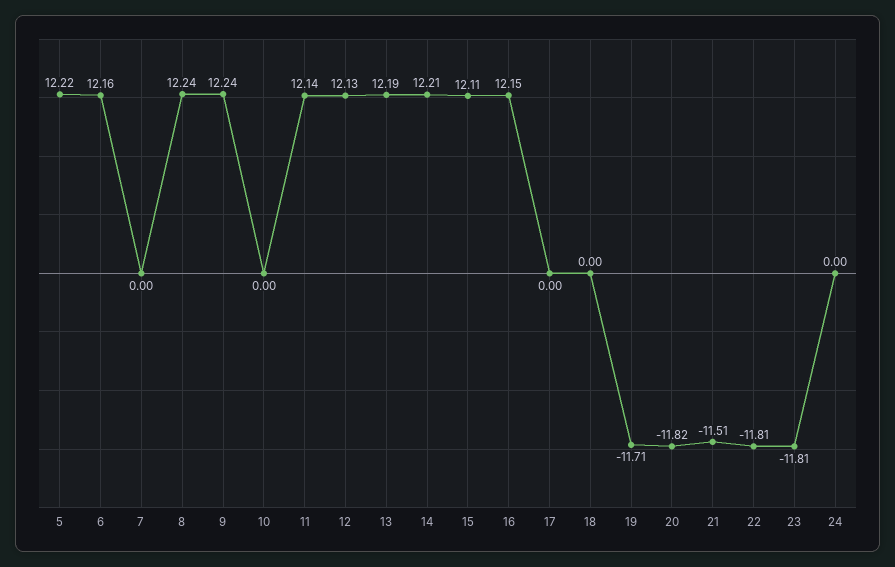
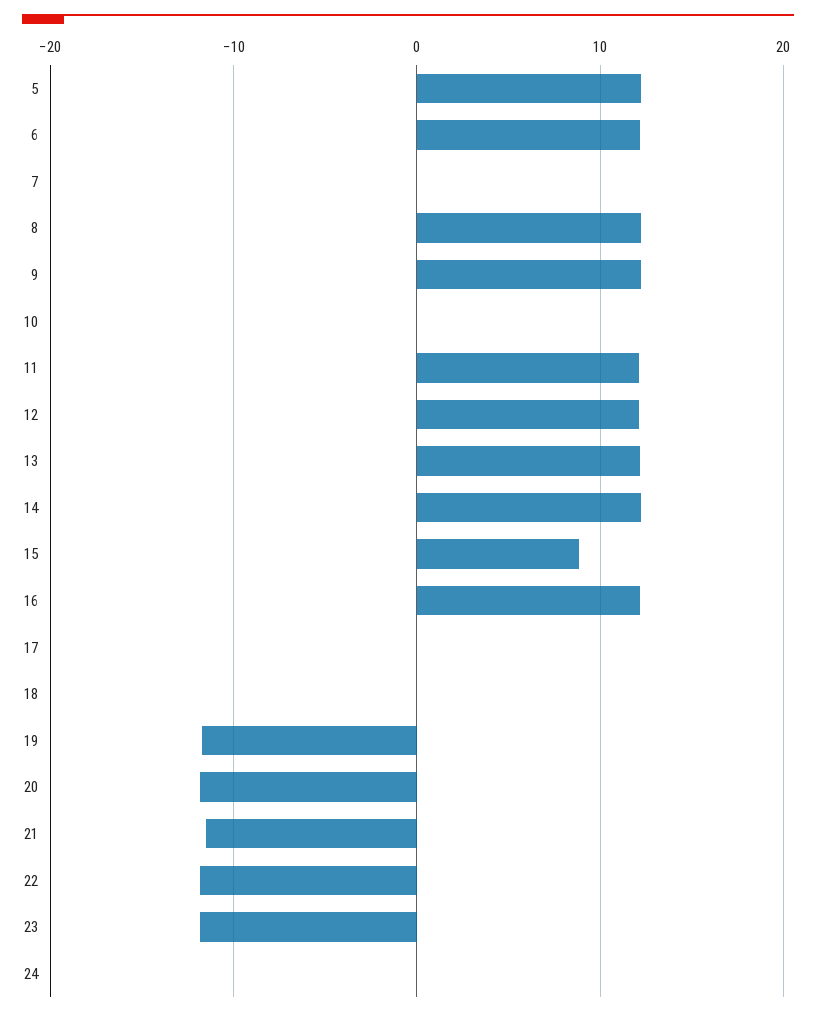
15: 12.11 -> 9

